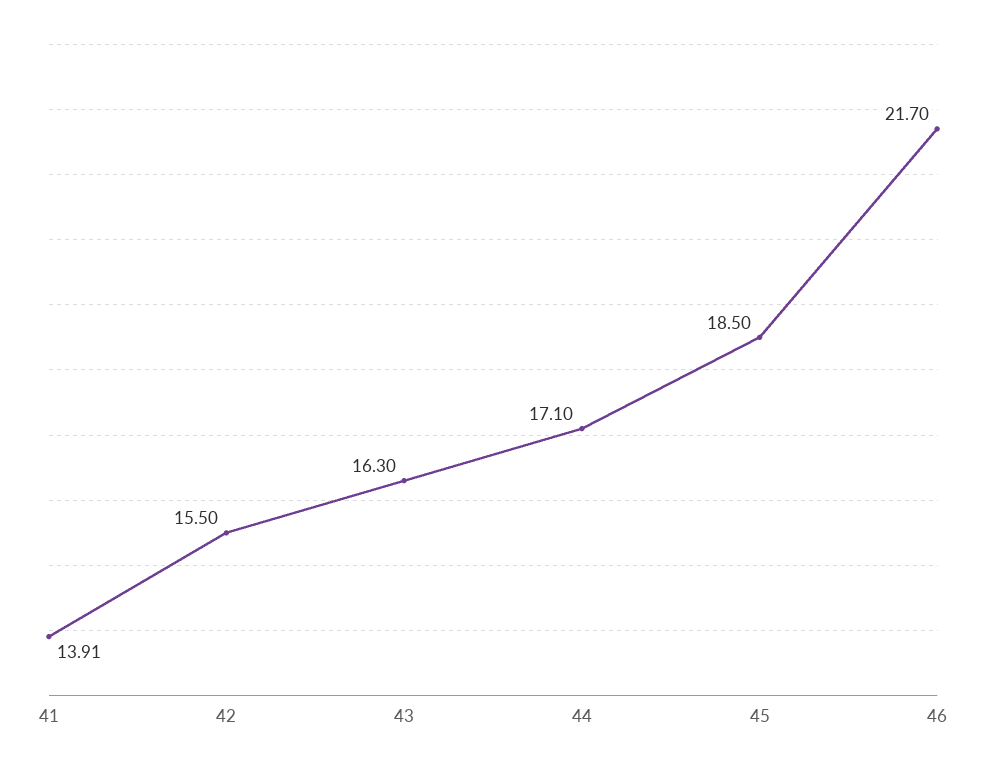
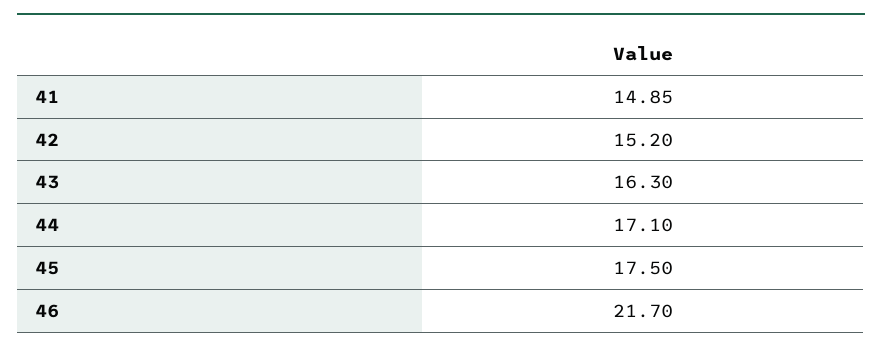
41: 13.91 -> 14.85
42: 15.5 -> 15.2
45: 18.5 -> 17.5

